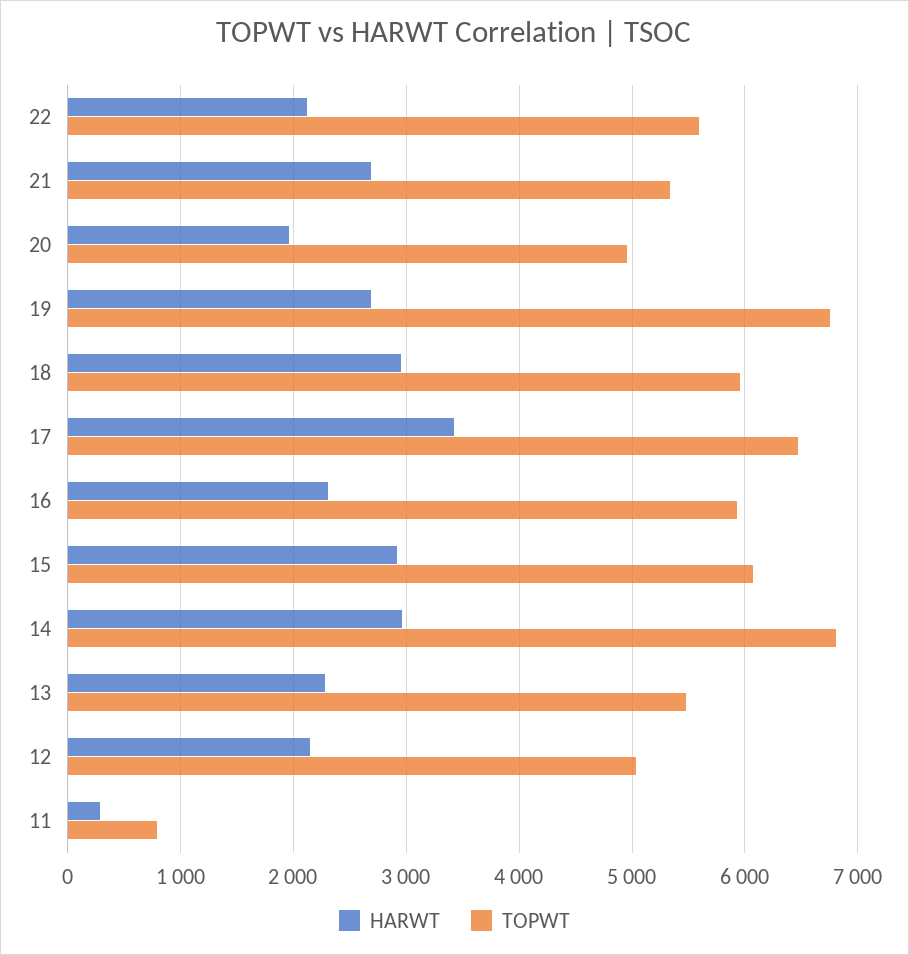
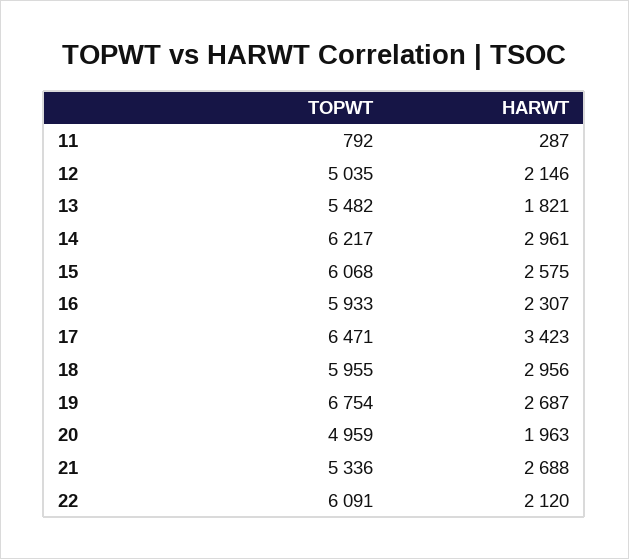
TOPWT, 22: 5600 -> 6091
HARWT, 15: 2900 -> 2575
TOPWT, 14: 6800 -> 6217
HARWT, 13: 2300 -> 1821

